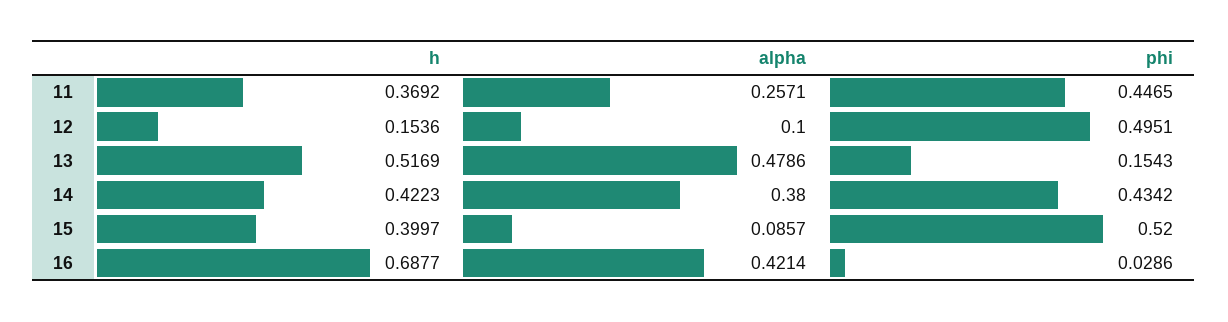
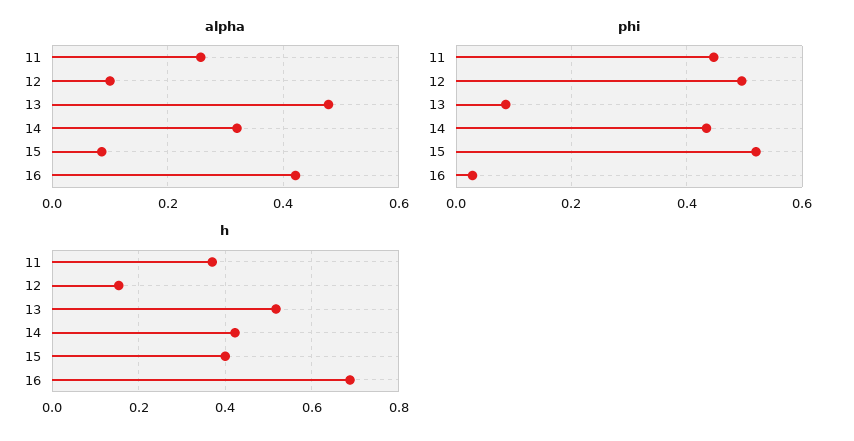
phi, 13: 0.1543 -> 0.08
alpha, 14: 0.38 -> 0.32

